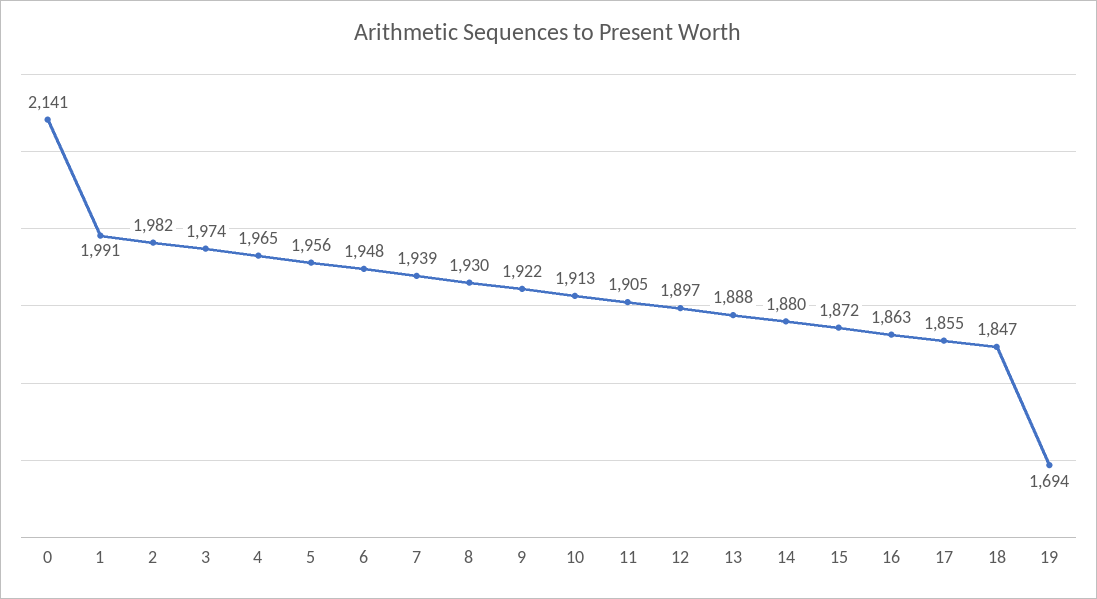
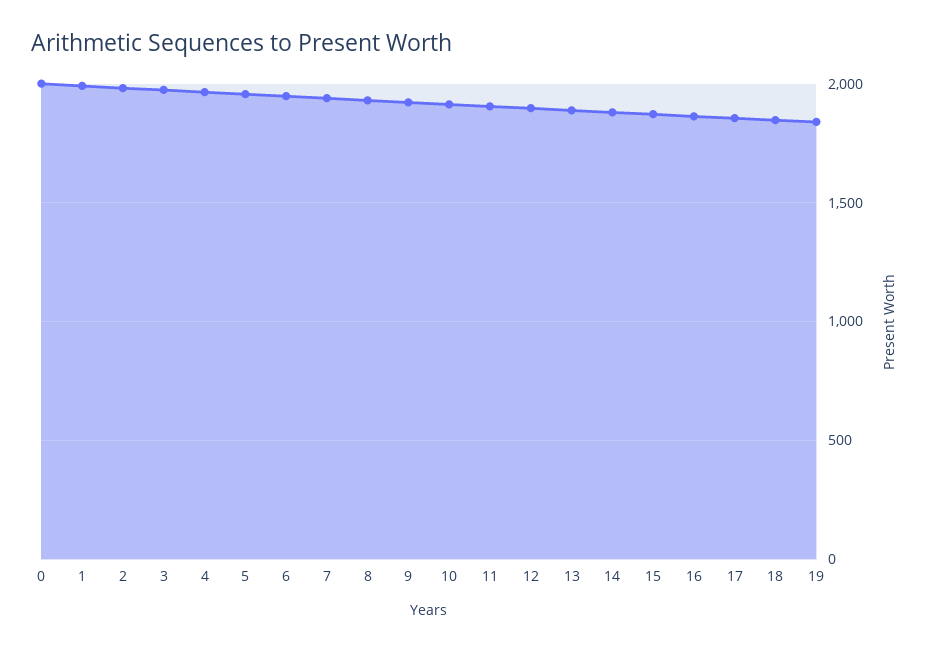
0: 2141 -> 2000
19: 1694 -> 1850

